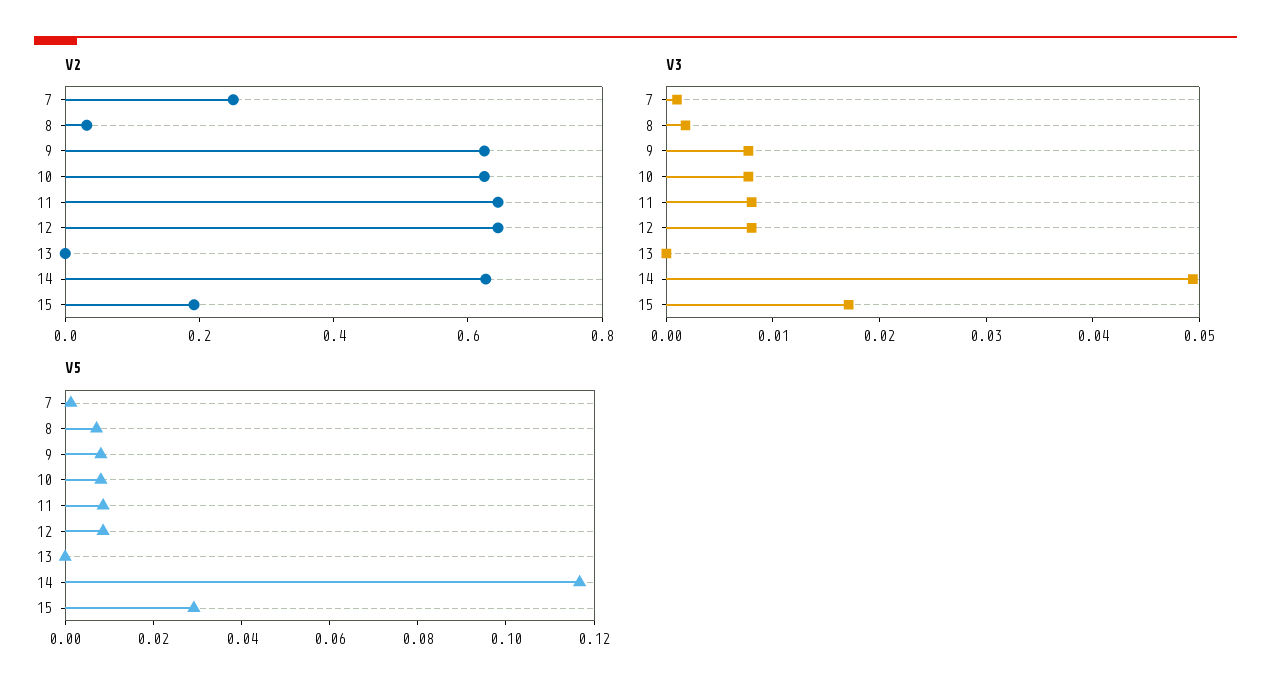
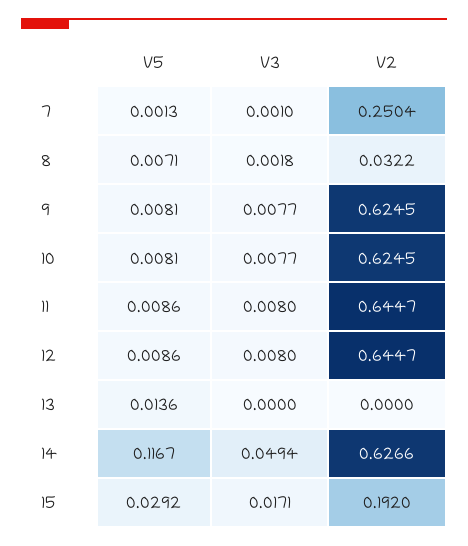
V5, 13: 0 -> 0.0136

